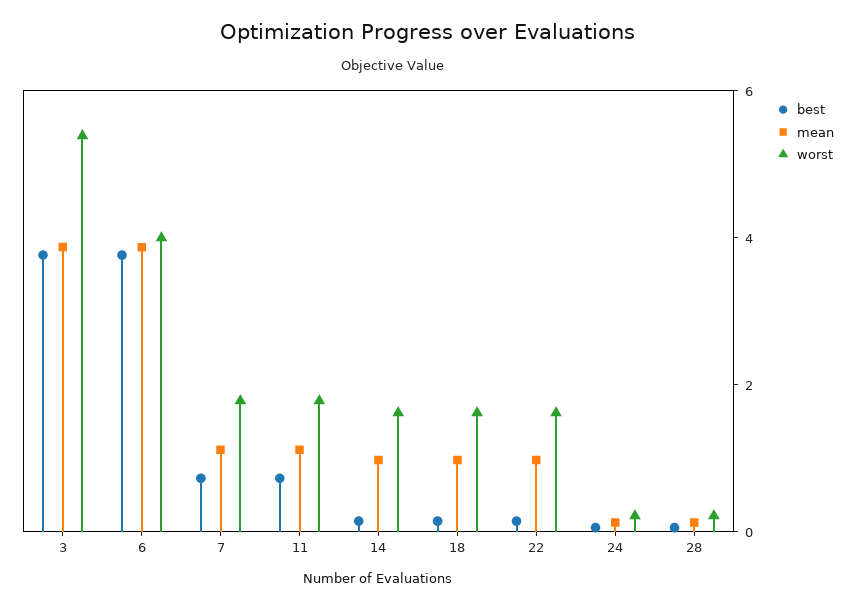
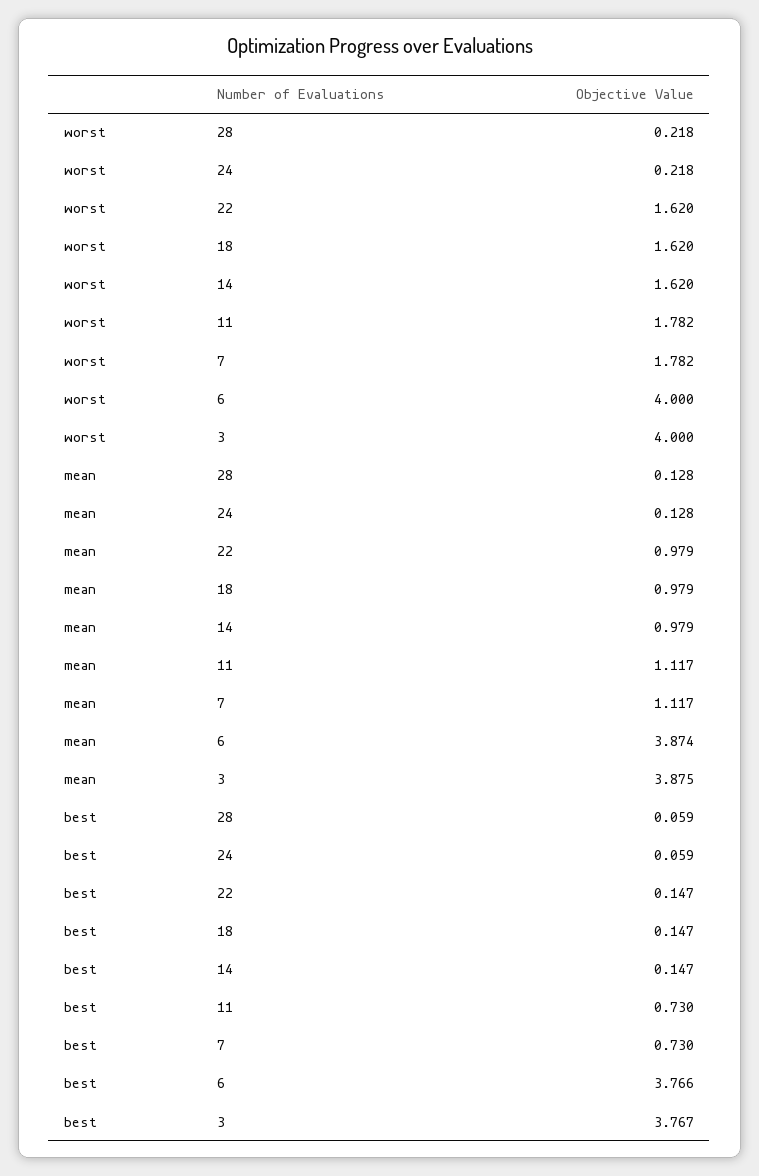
worst, 3: 5.5 -> 4

